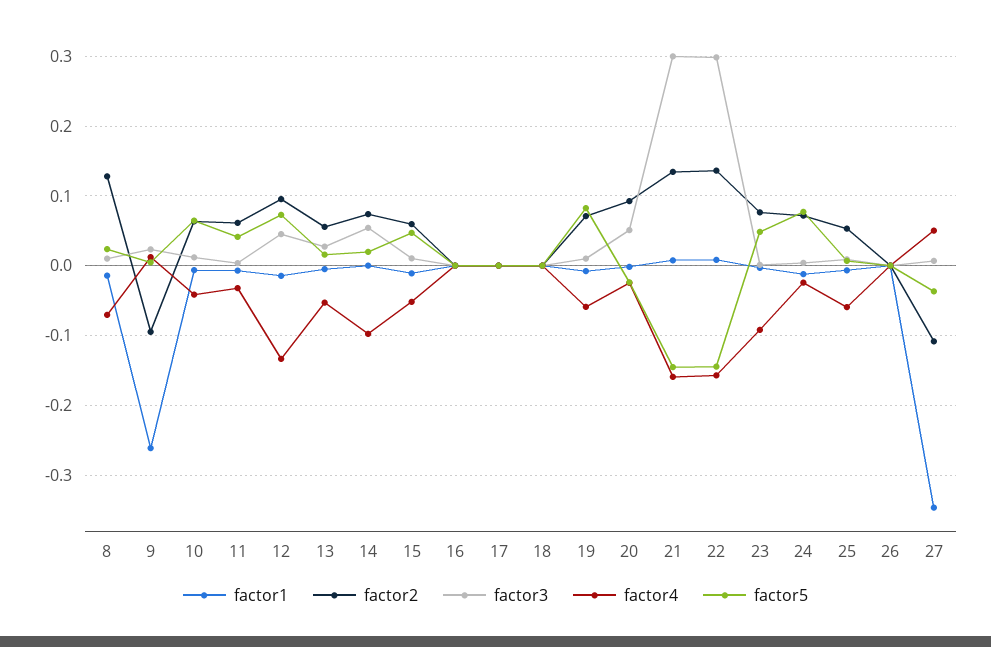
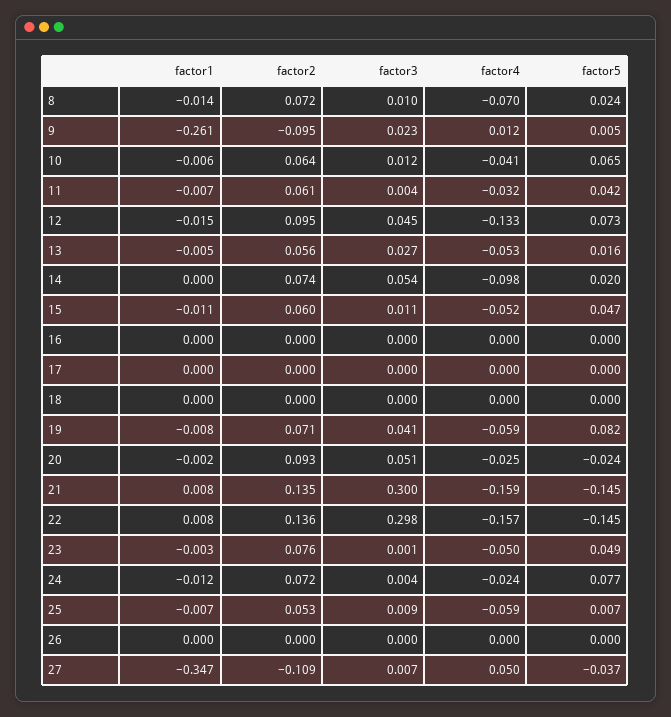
factor2, 8: 0.13 -> 0.072
factor3, 19: 0.01 -> 0.041
factor4, 23: -0.09 -> -0.05

